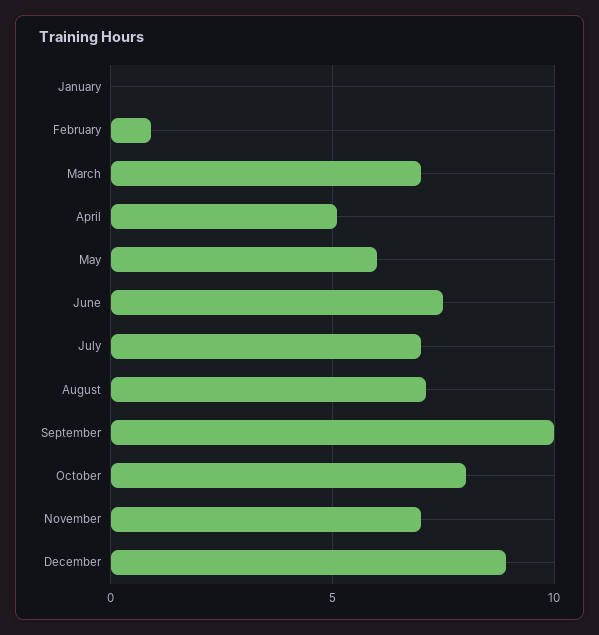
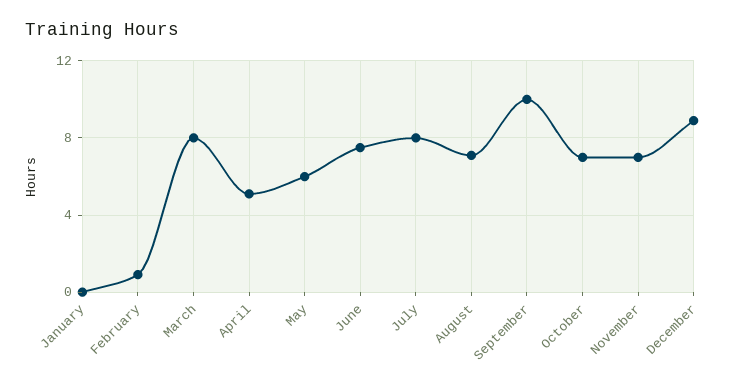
March: 7 -> 8
July: 7 -> 8
October: 8 -> 7

